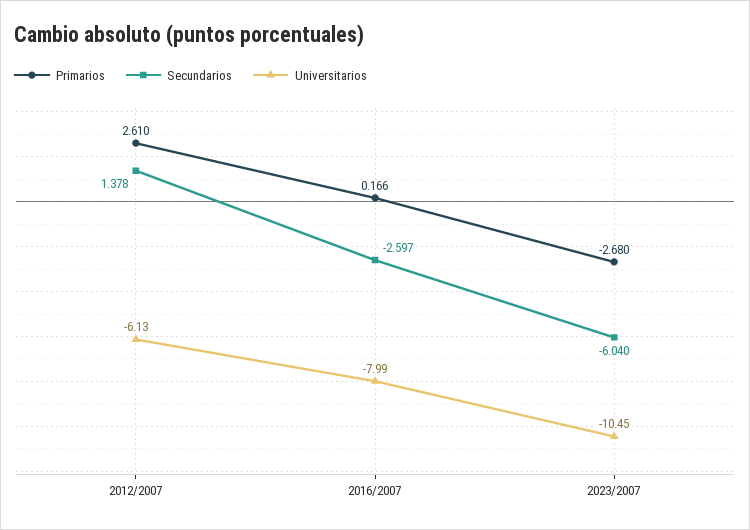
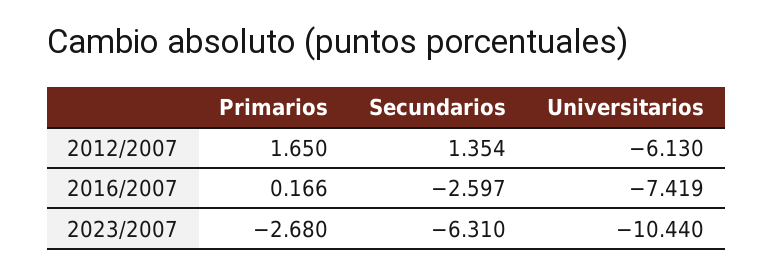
Primarios, 2012/2007: 2.61 -> 1.65
Secundarios, 2012/2007: 1.378 -> 1.354
Universitarios, 2016/2007: -7.99 -> -7.419
Secundarios, 2023/2007: -6.04 -> -6.31
Universitarios, 2023/2007: -10.45 -> -10.44

